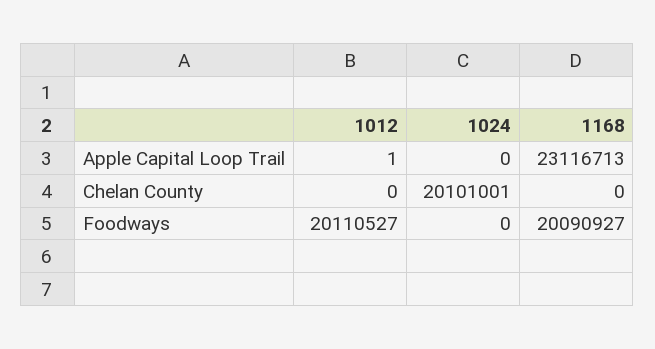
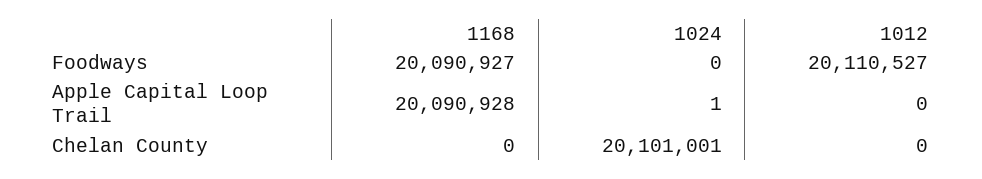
1012, Apple Capital Loop Trail: 1 -> 0
1024, Apple Capital Loop Trail: 0 -> 1
1168, Apple Capital Loop Trail: 23116713 -> 20090928

